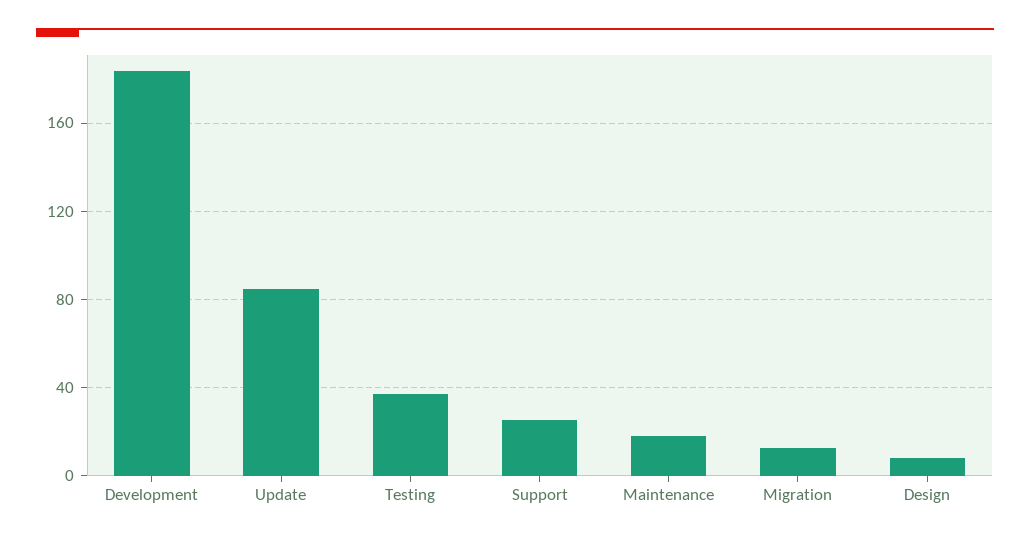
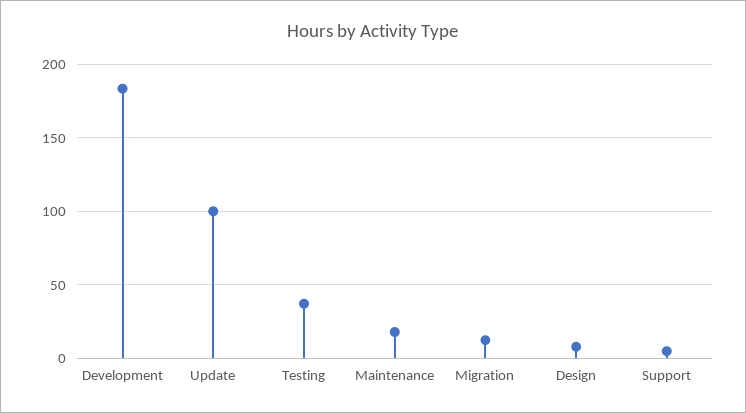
Update: 85 -> 100
Support: 25 -> 5

